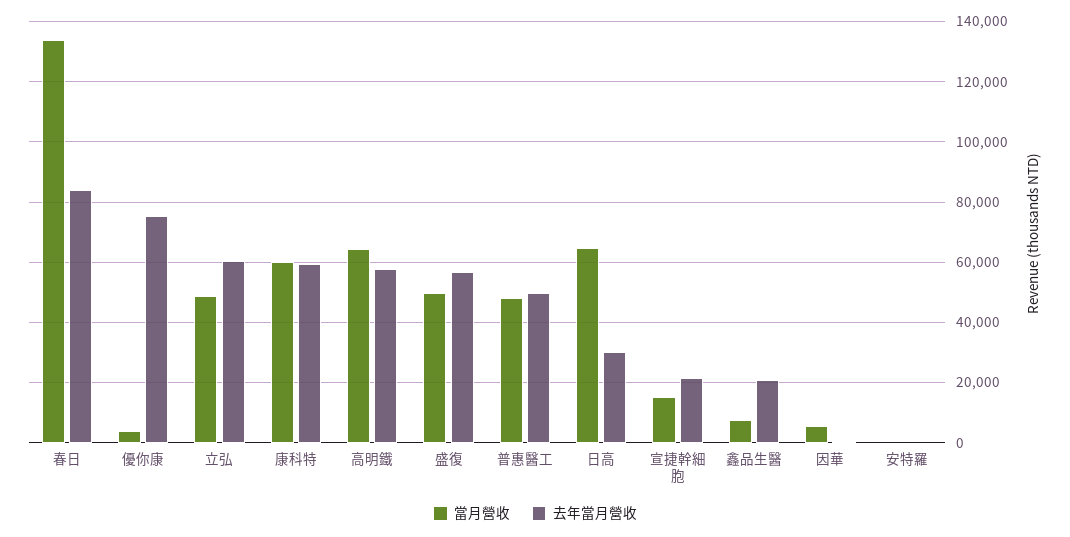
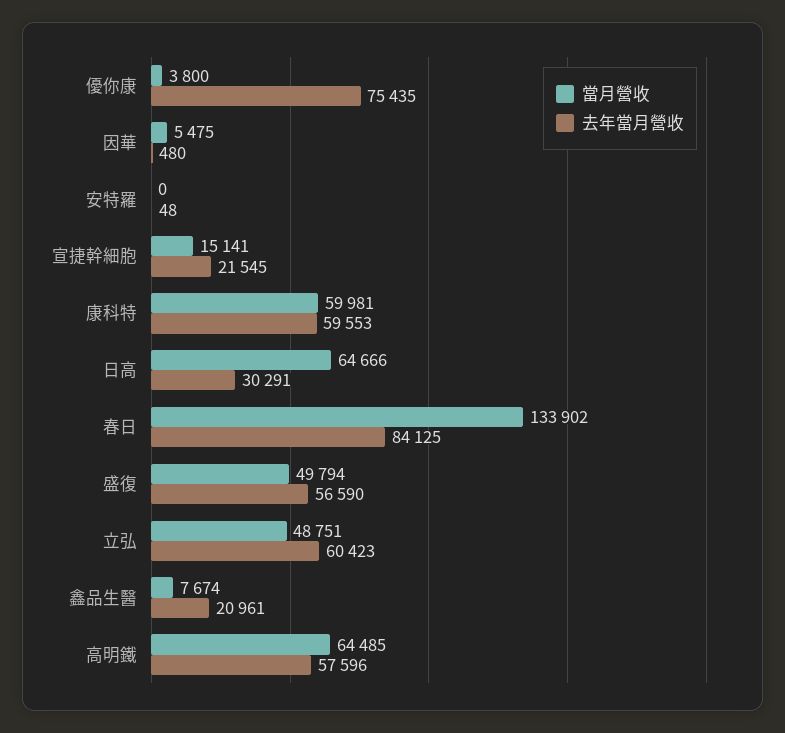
當月營收, 普惠醫工: 48000 -> none
去年當月營收, 普惠醫工: 50000 -> none

